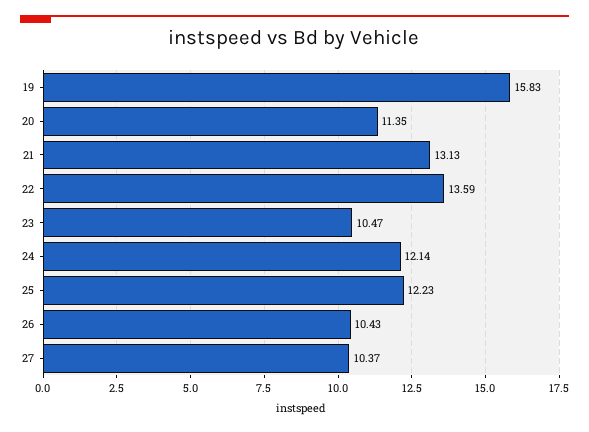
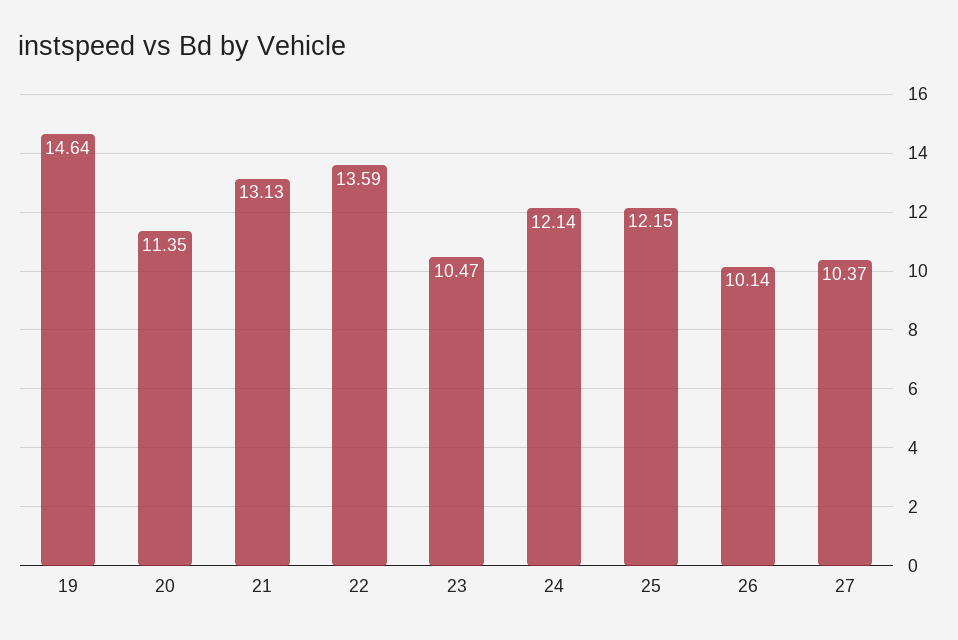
19: 15.83 -> 14.64
25: 12.23 -> 12.15
26: 10.43 -> 10.14

